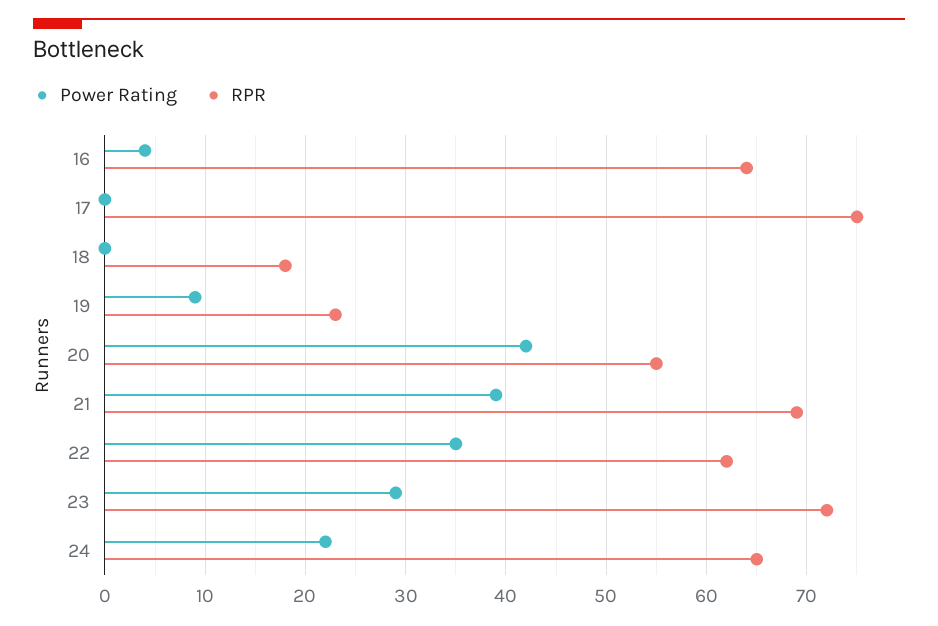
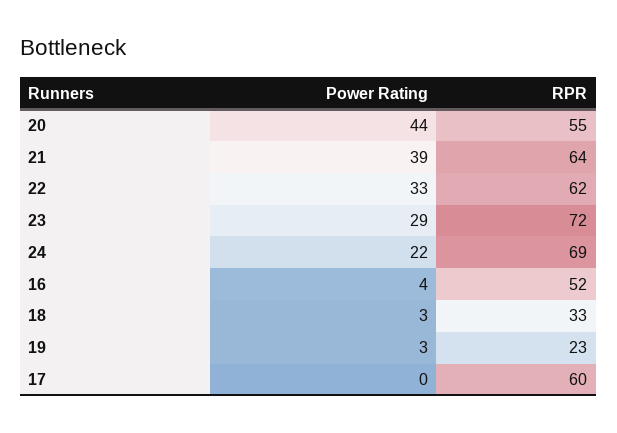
RPR, 16: 64 -> 52
RPR, 17: 75 -> 60
Power Rating, 18: 0 -> 3
RPR, 18: 18 -> 33
Power Rating, 19: 9 -> 3
Power Rating, 20: 42 -> 44
RPR, 21: 69 -> 64
Power Rating, 22: 35 -> 33
RPR, 24: 65 -> 69

